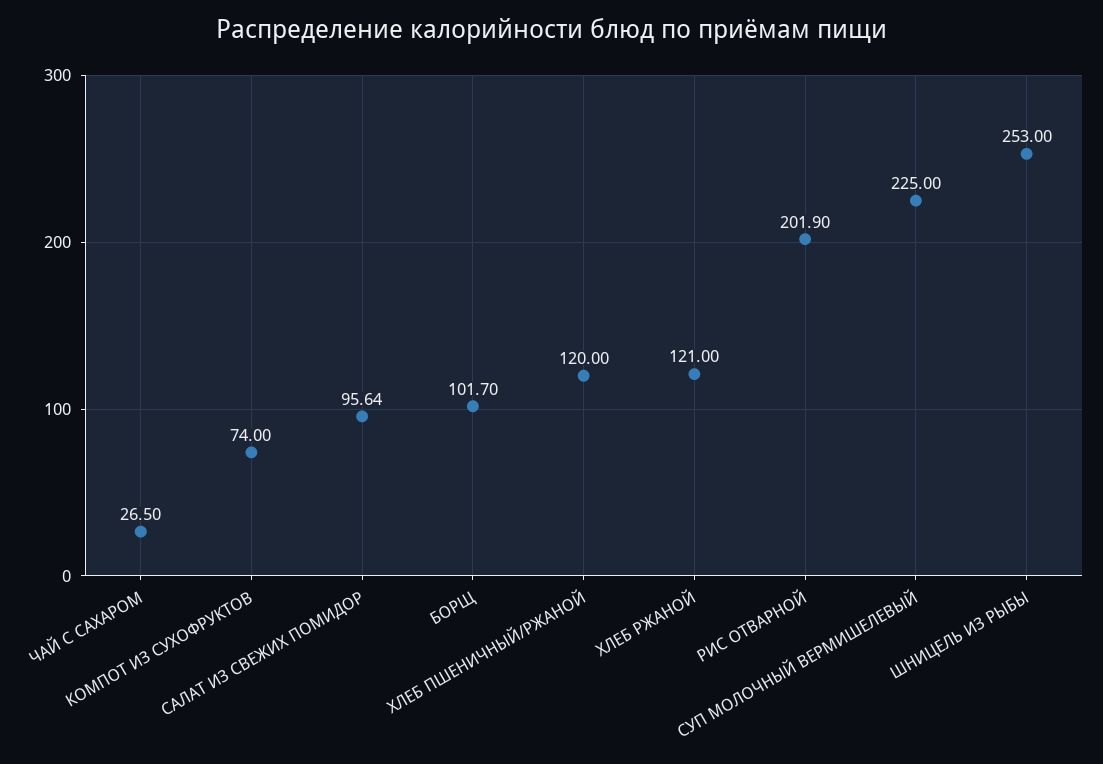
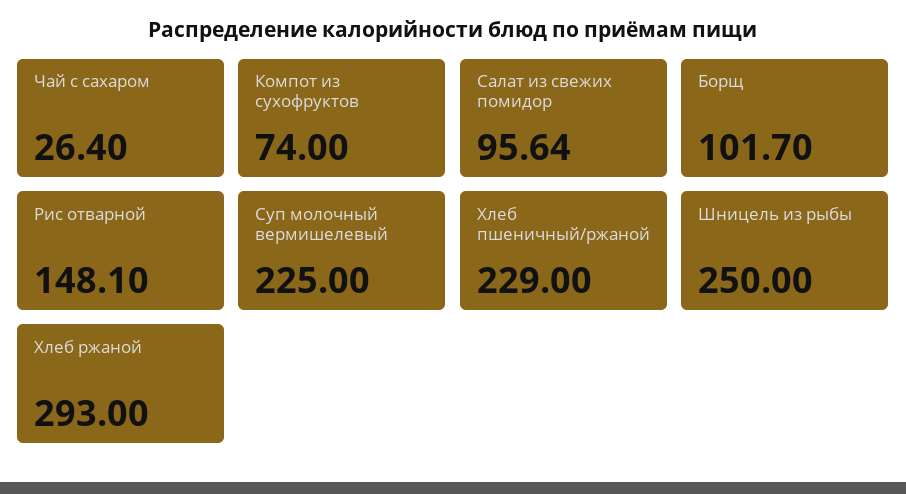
ЧАЙ С САХАРОМ: 26.5 -> 26.4
ХЛЕБ ПШЕНИЧНЫЙ/РЖАНОЙ: 120 -> 229
ХЛЕБ РЖАНОЙ: 121 -> 293
РИС ОТВАРНОЙ: 201.9 -> 148.1
ШНИЦЕЛЬ ИЗ РЫБЫ: 253 -> 250

